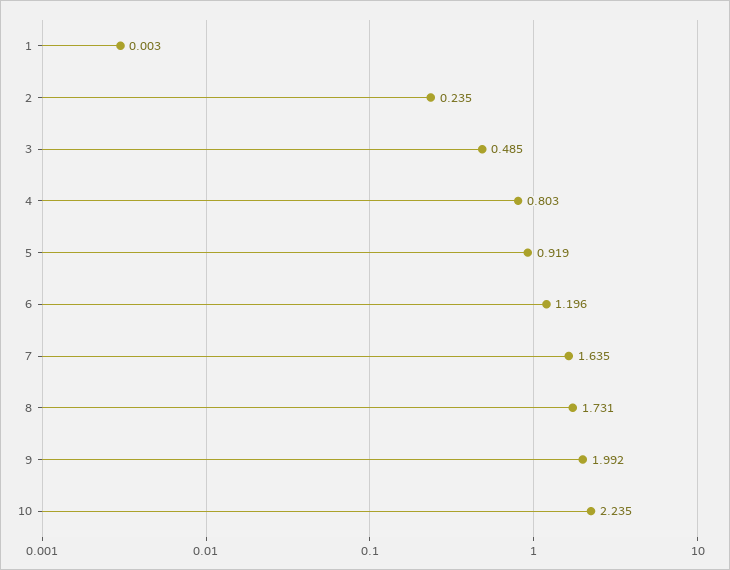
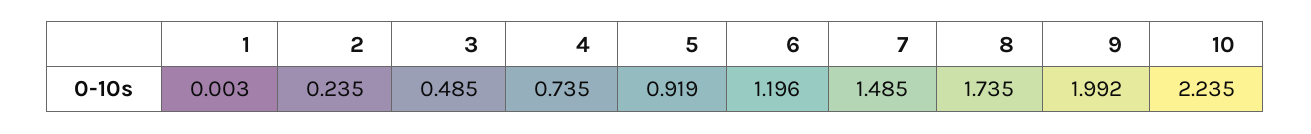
4: 0.803 -> 0.735
7: 1.635 -> 1.485
8: 1.731 -> 1.735

